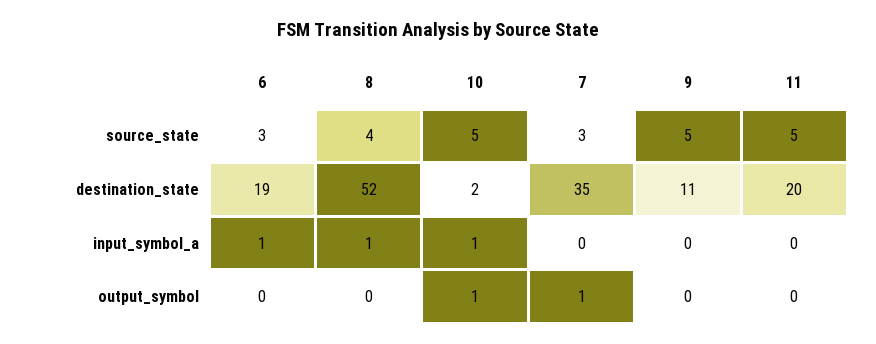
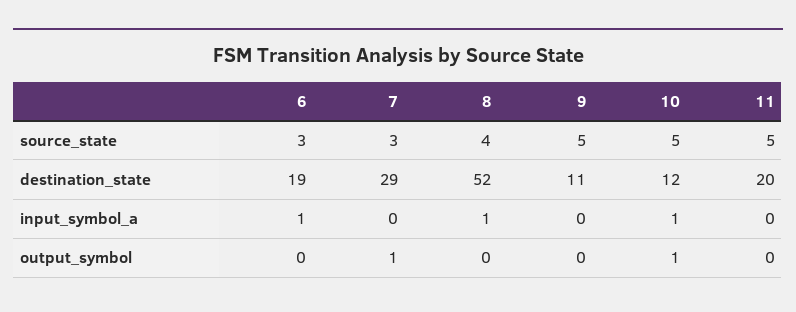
10, destination_state: 2 -> 12
7, destination_state: 35 -> 29

